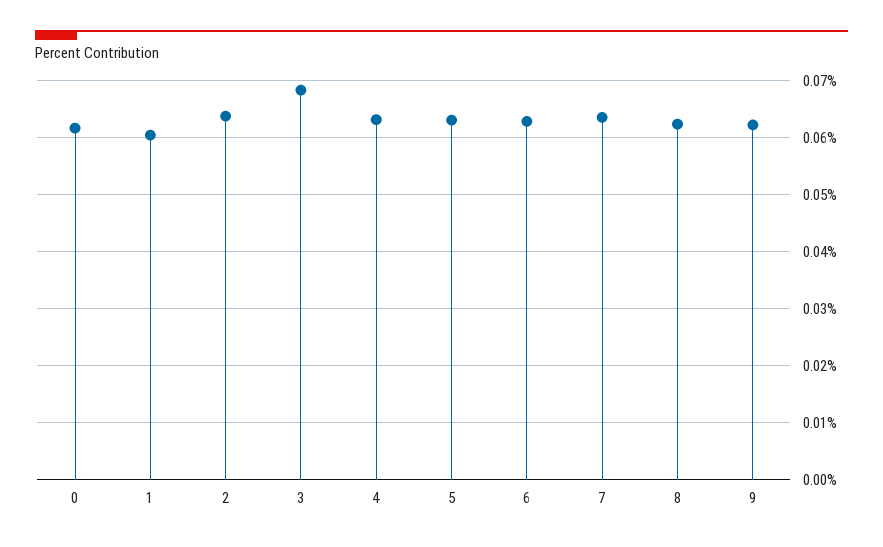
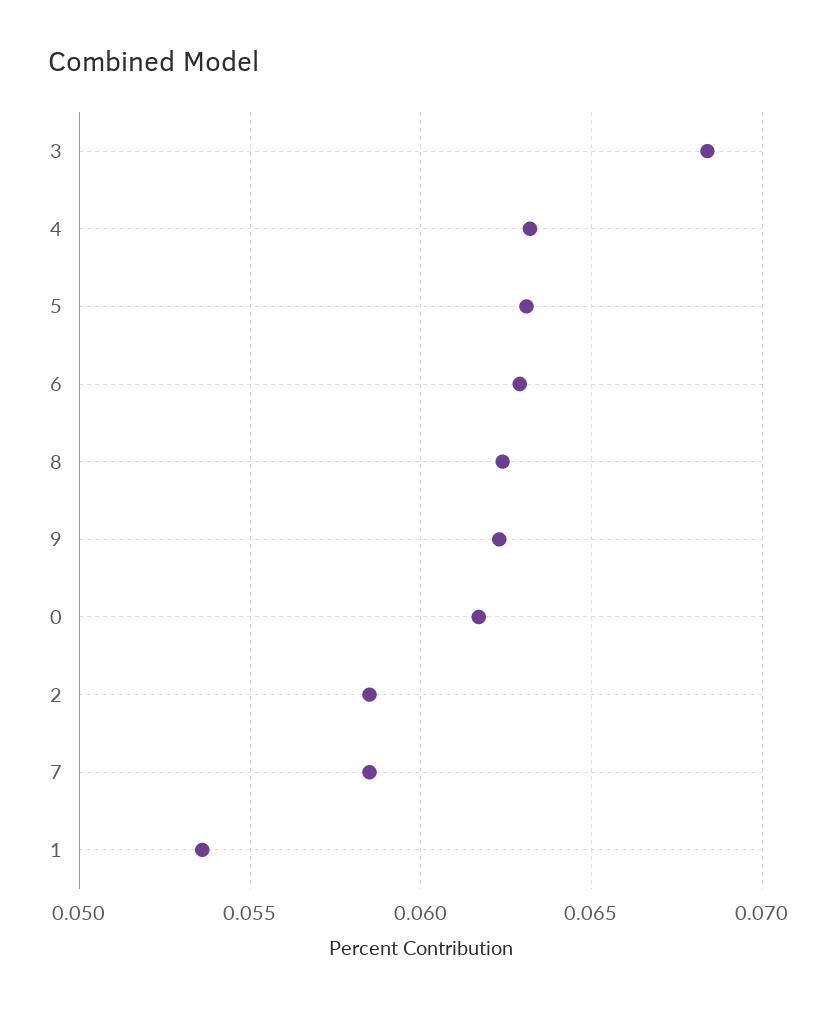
1: 0.06 -> 0.0535
2: 0.064 -> 0.0585
7: 0.064 -> 0.0585

